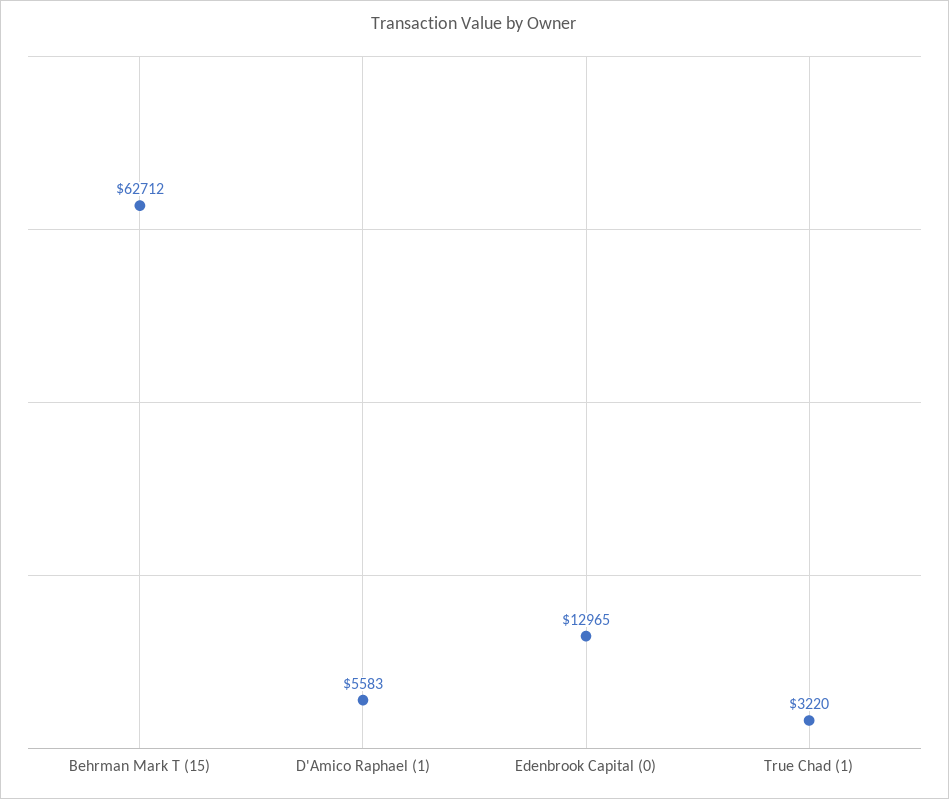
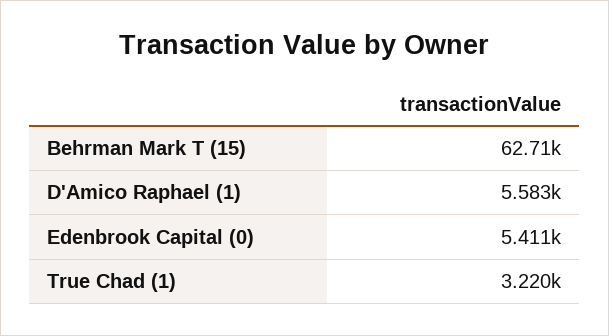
Edenbrook Capital (0): 12965 -> 5411

